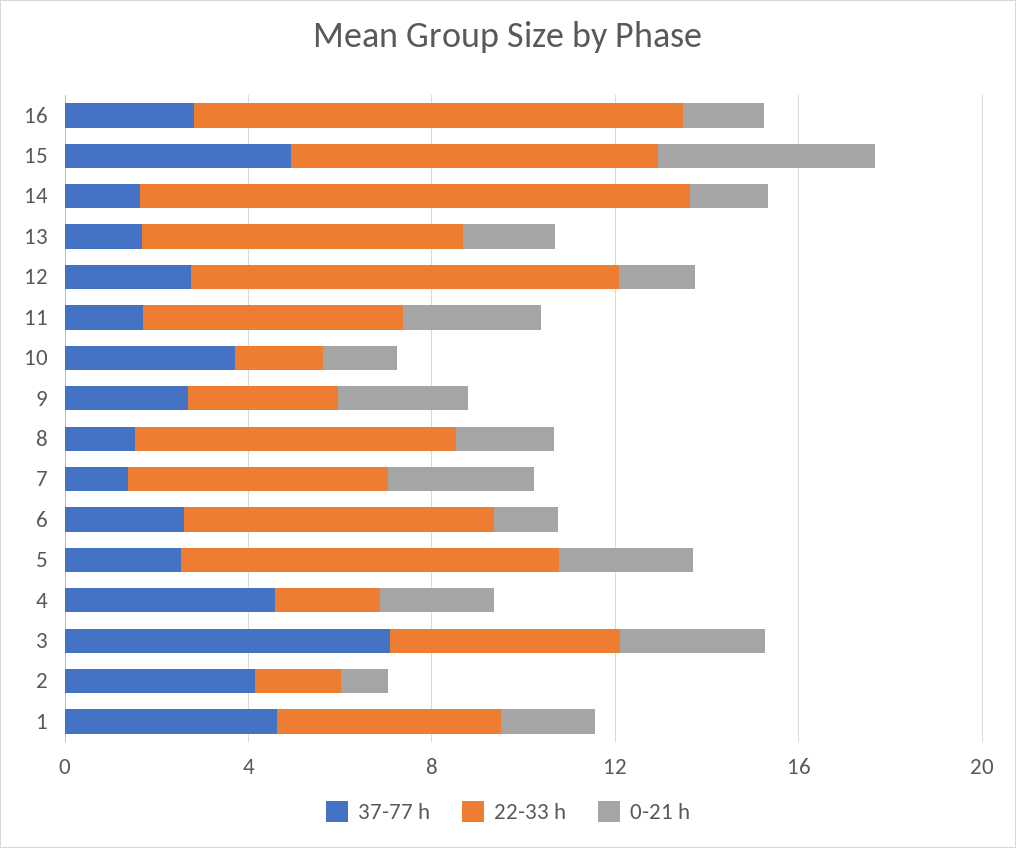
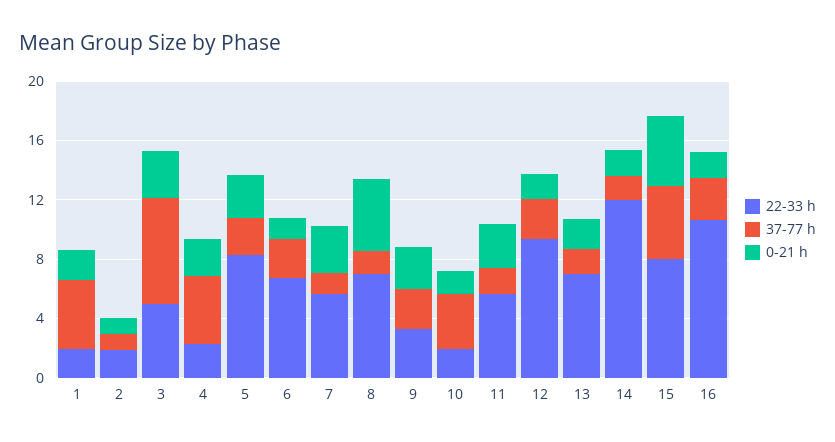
0-21 h, 8: 2 -> 5
37-77 h, 2: 4 -> 1
22-33 h, 1: 5 -> 2

